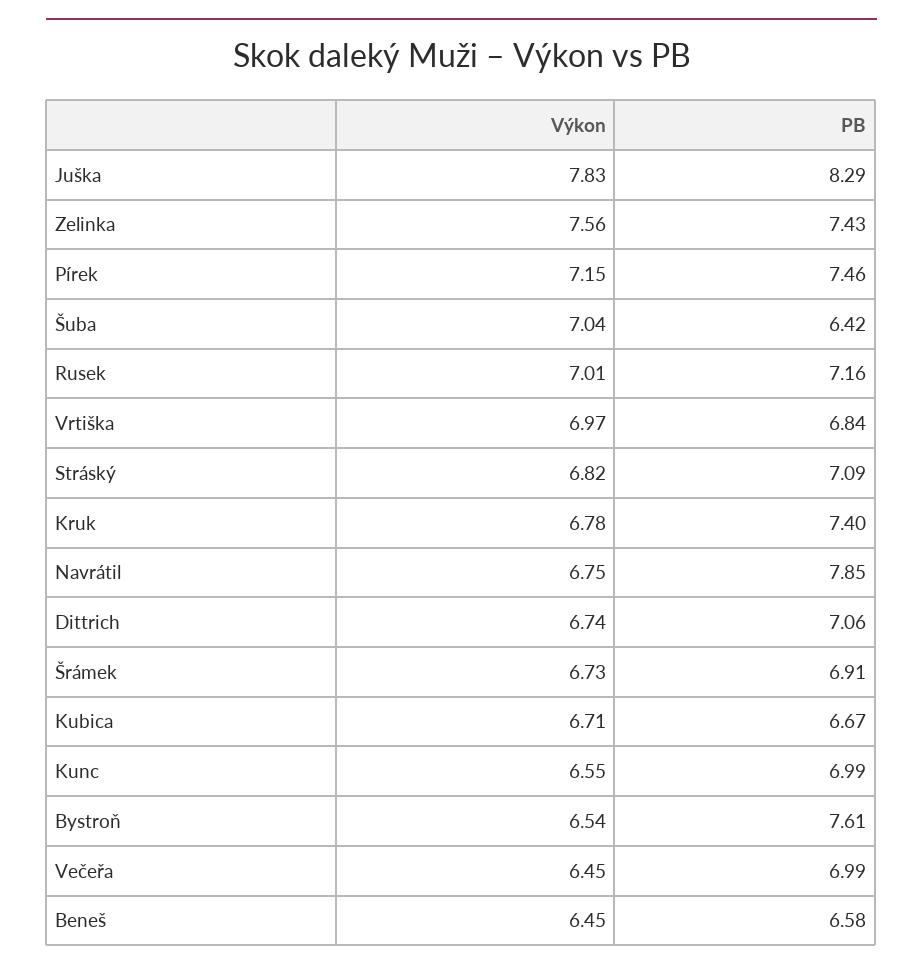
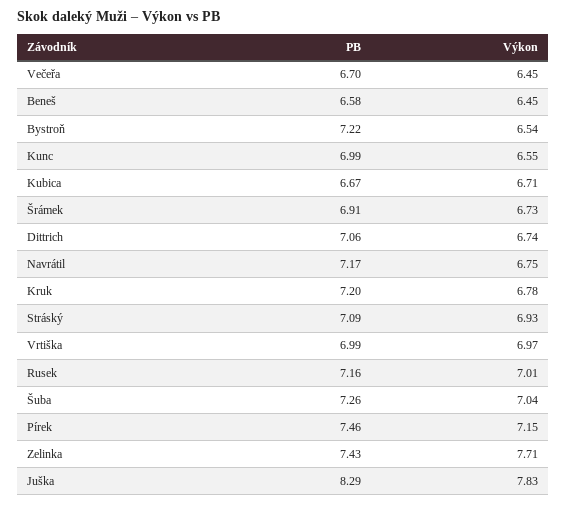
Výkon, Zelinka: 7.56 -> 7.71
PB, Šuba: 6.42 -> 7.26
PB, Vrtiška: 6.84 -> 6.99
Výkon, Stráský: 6.82 -> 6.93
PB, Kruk: 7.4 -> 7.2
PB, Navrátil: 7.85 -> 7.17
PB, Bystroň: 7.61 -> 7.22
PB, Večeřa: 6.99 -> 6.7

